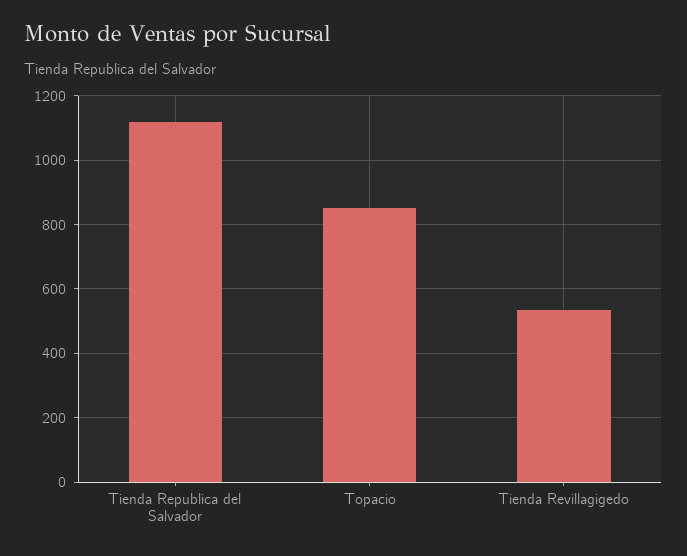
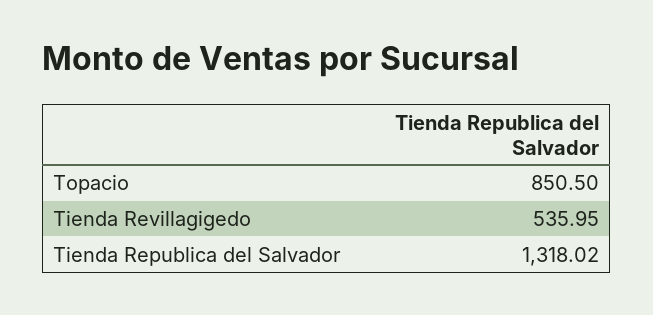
Tienda Republica del Salvador: 1120 -> 1318.02

